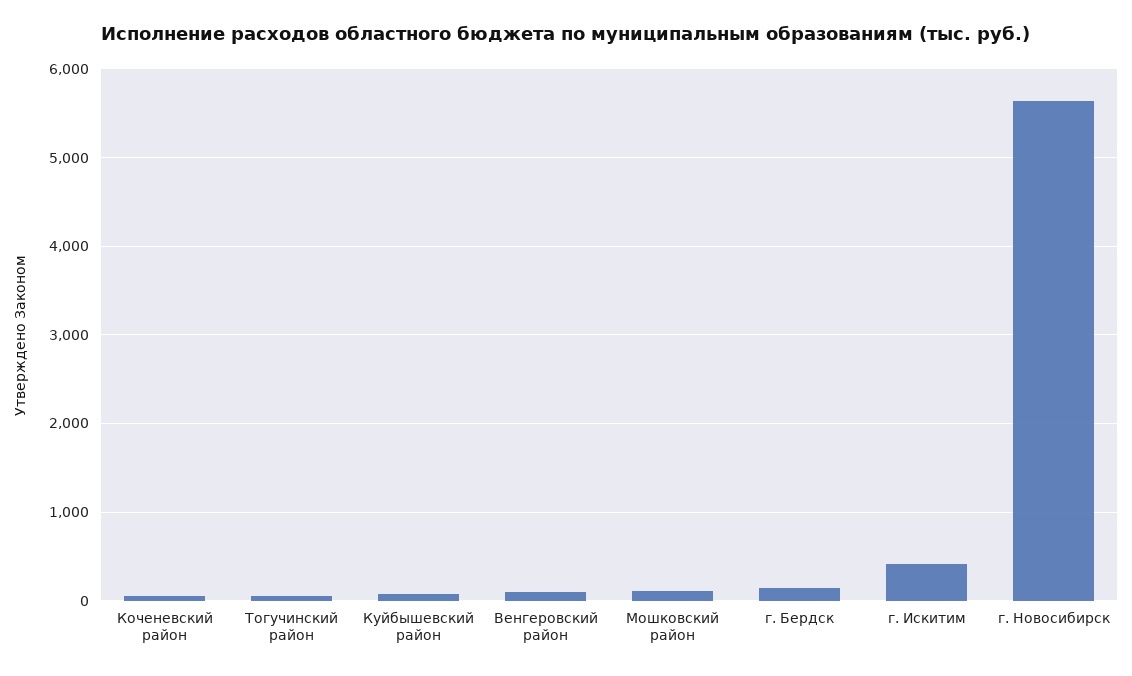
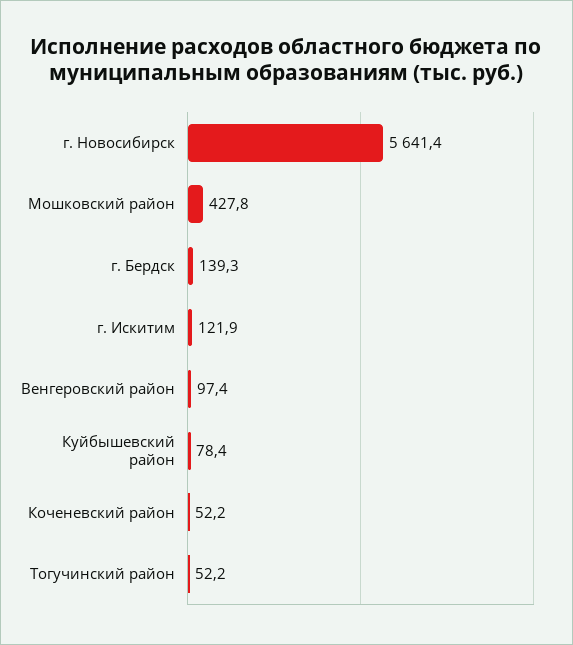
Мошковский район: 100 -> 427.8
г. Искитим: 400 -> 121.9

